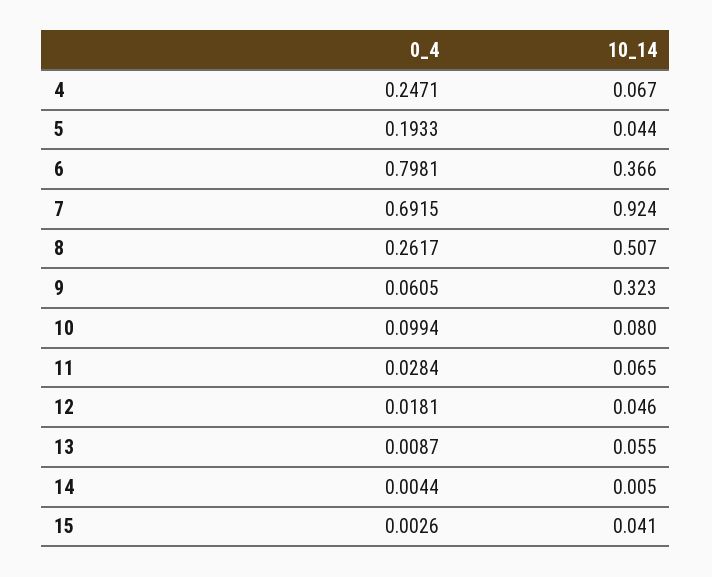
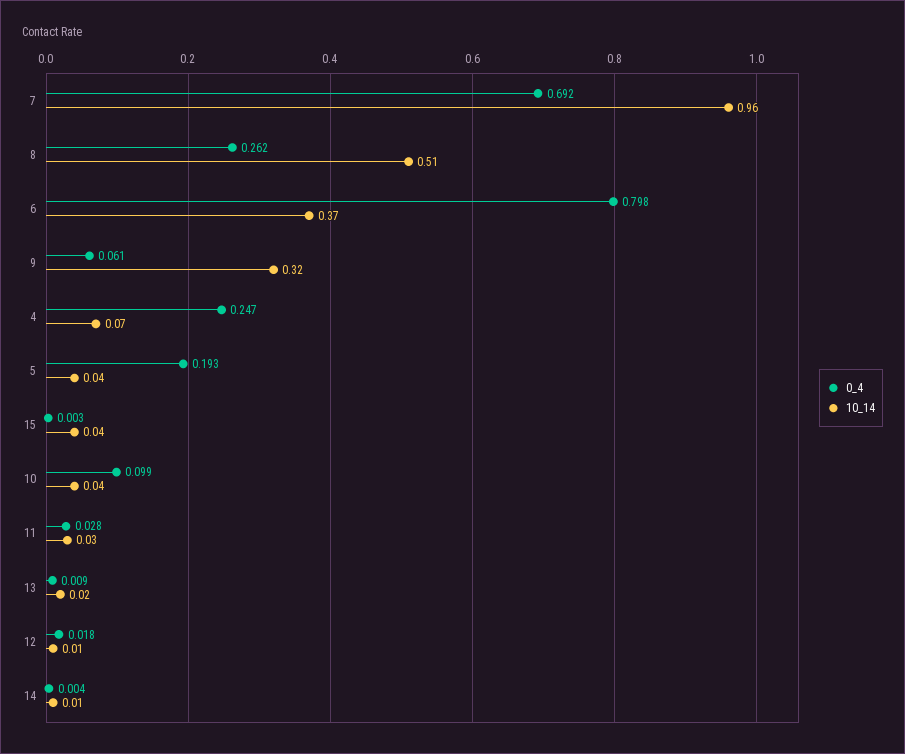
10_14, 7: 0.924 -> 0.96
10_14, 10: 0.08 -> 0.04
10_14, 11: 0.065 -> 0.03
10_14, 12: 0.046 -> 0.01
10_14, 13: 0.055 -> 0.02

